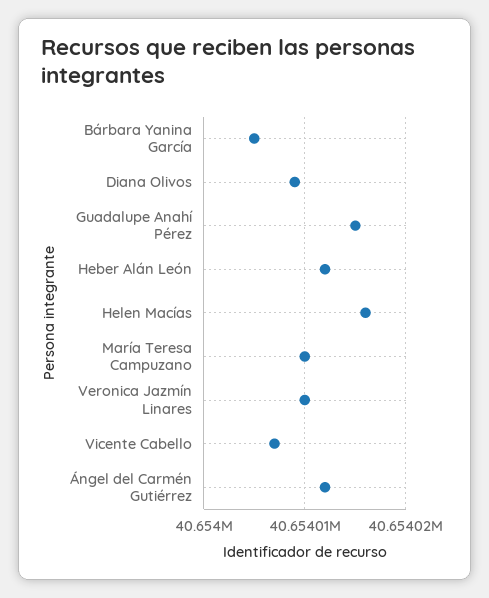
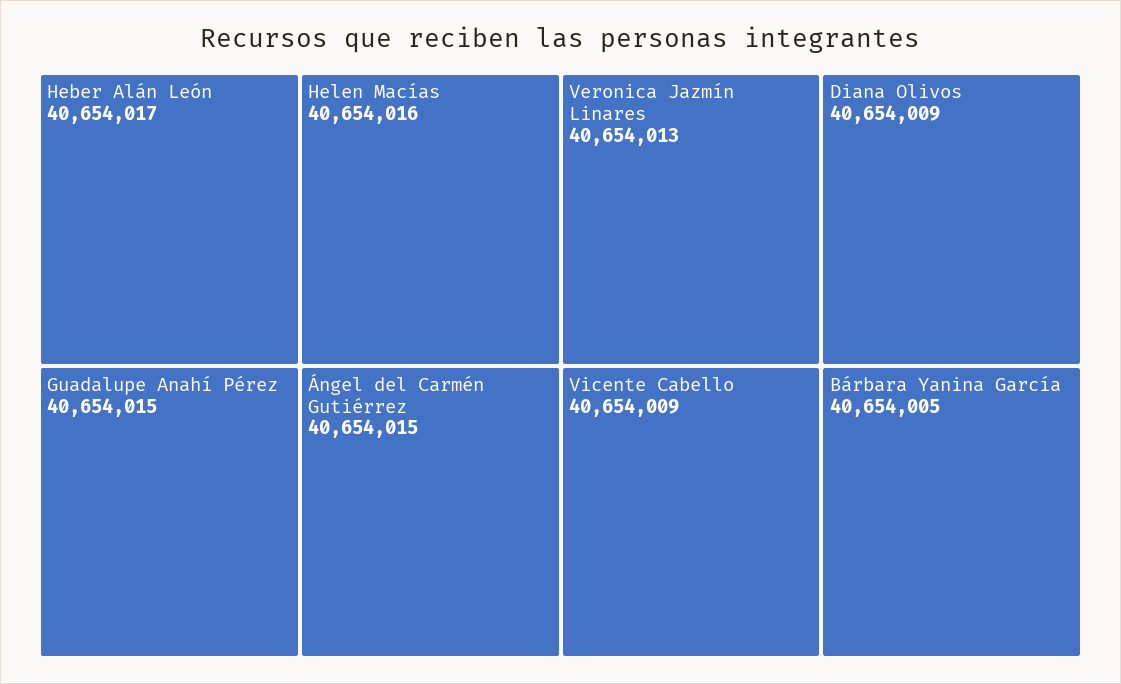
Heber Alán León: 40654012 -> 40654017
María Teresa Campuzano: 40654010 -> none
Veronica Jazmín Linares: 40654010 -> 40654013
Vicente Cabello: 40654007 -> 40654009
Ángel del Carmén Gutiérrez: 40654012 -> 40654015

